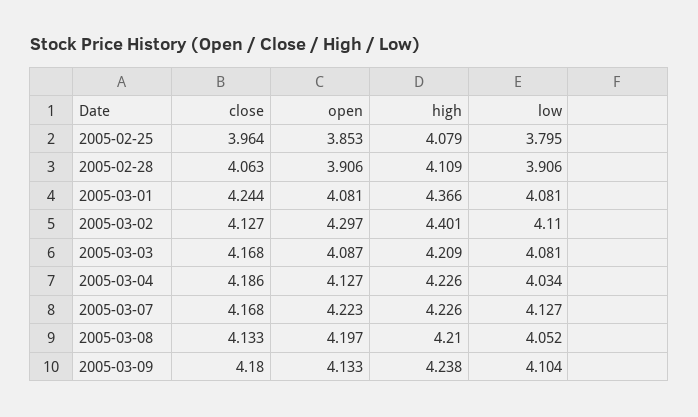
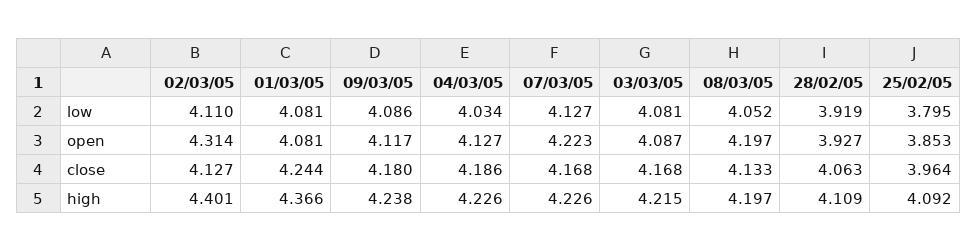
high, 2005-02-25: 4.079 -> 4.092
open, 2005-02-28: 3.906 -> 3.927
low, 2005-02-28: 3.906 -> 3.919
open, 2005-03-02: 4.297 -> 4.314
high, 2005-03-03: 4.209 -> 4.215
high, 2005-03-08: 4.21 -> 4.197
open, 2005-03-09: 4.133 -> 4.117
low, 2005-03-09: 4.104 -> 4.086

